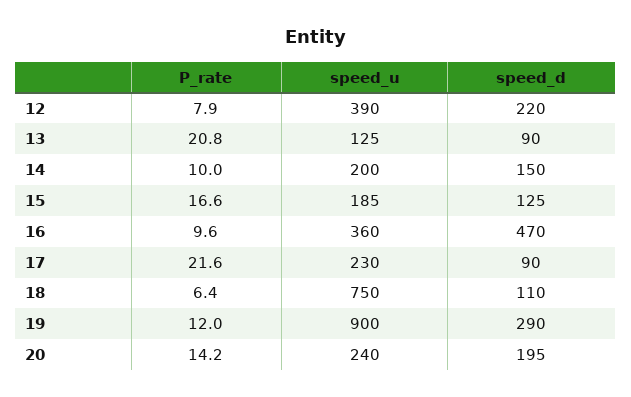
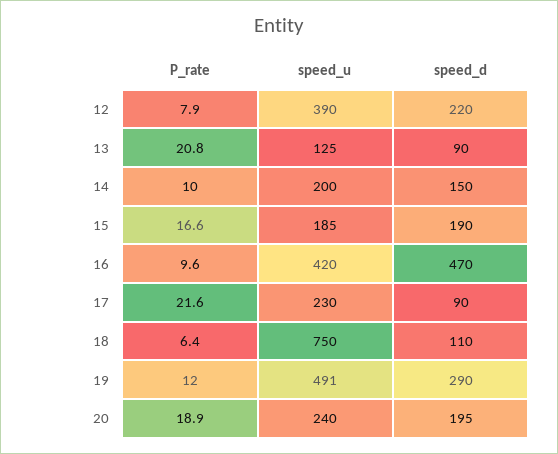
speed_d, 15: 125 -> 190
speed_u, 16: 360 -> 420
speed_u, 19: 900 -> 491
P_rate, 20: 14.2 -> 18.9

